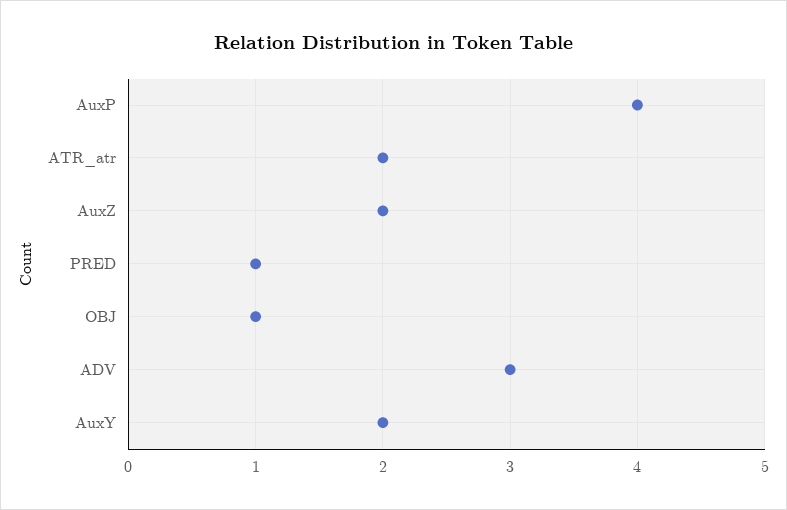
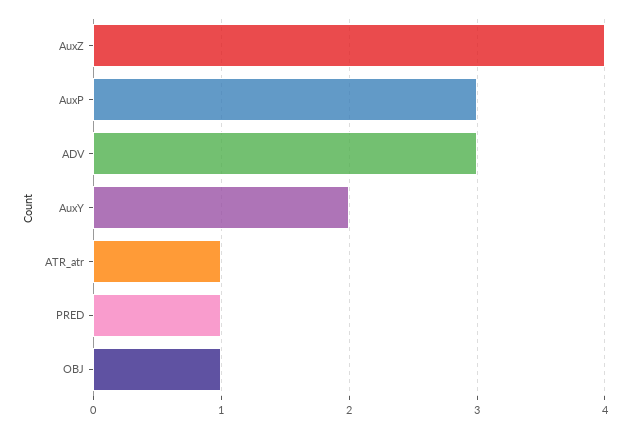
AuxP: 4 -> 3
ATR_atr: 2 -> 1
AuxZ: 2 -> 4

